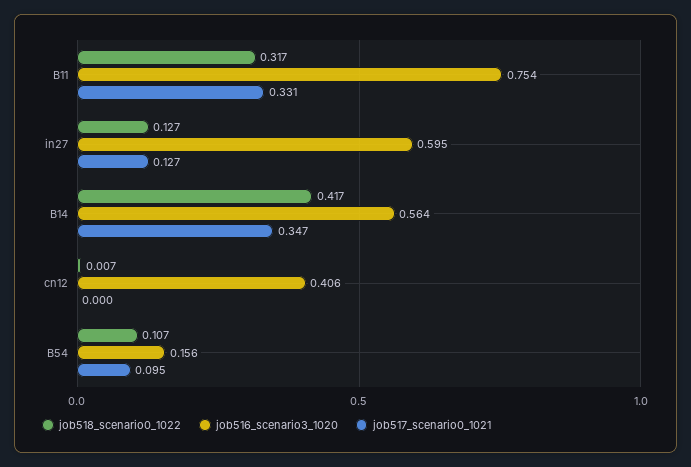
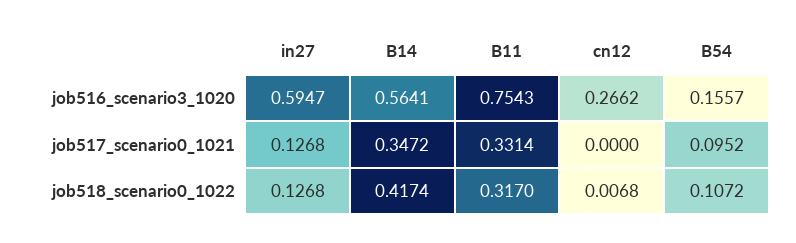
job516_scenario3_1020, cn12: 0.406 -> 0.2662

